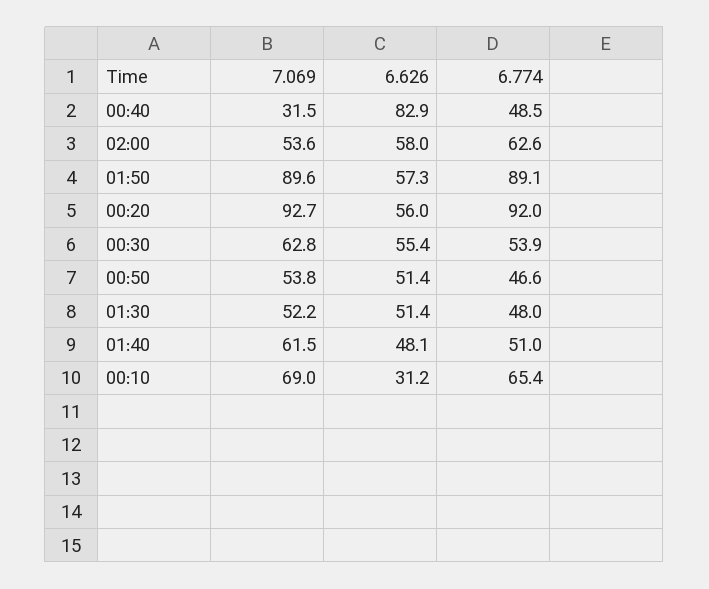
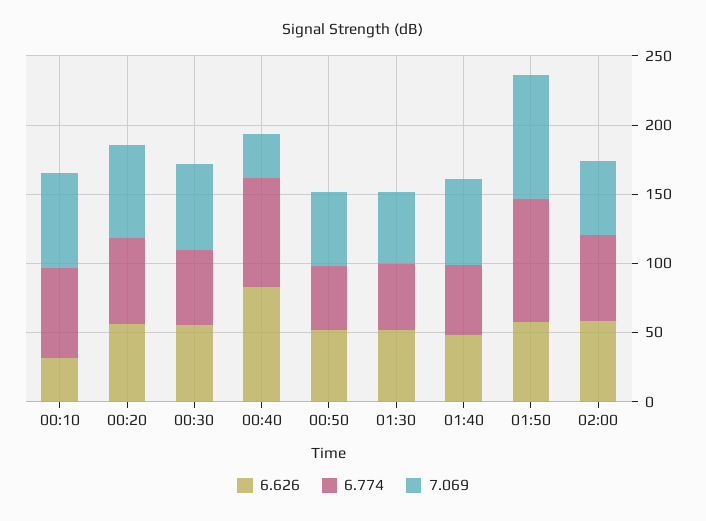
6.774, 00:40: 48.5 -> 80
7.069, 00:20: 92.7 -> 70
6.774, 00:20: 92 -> 60

